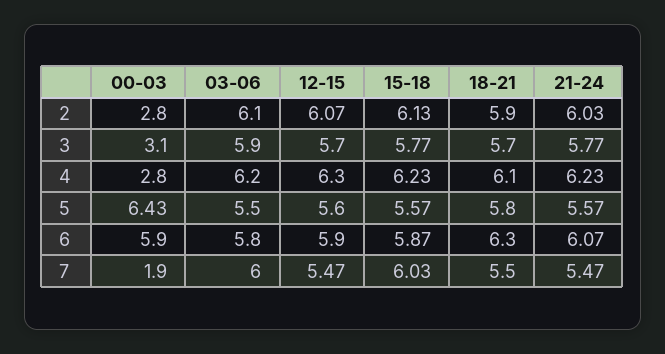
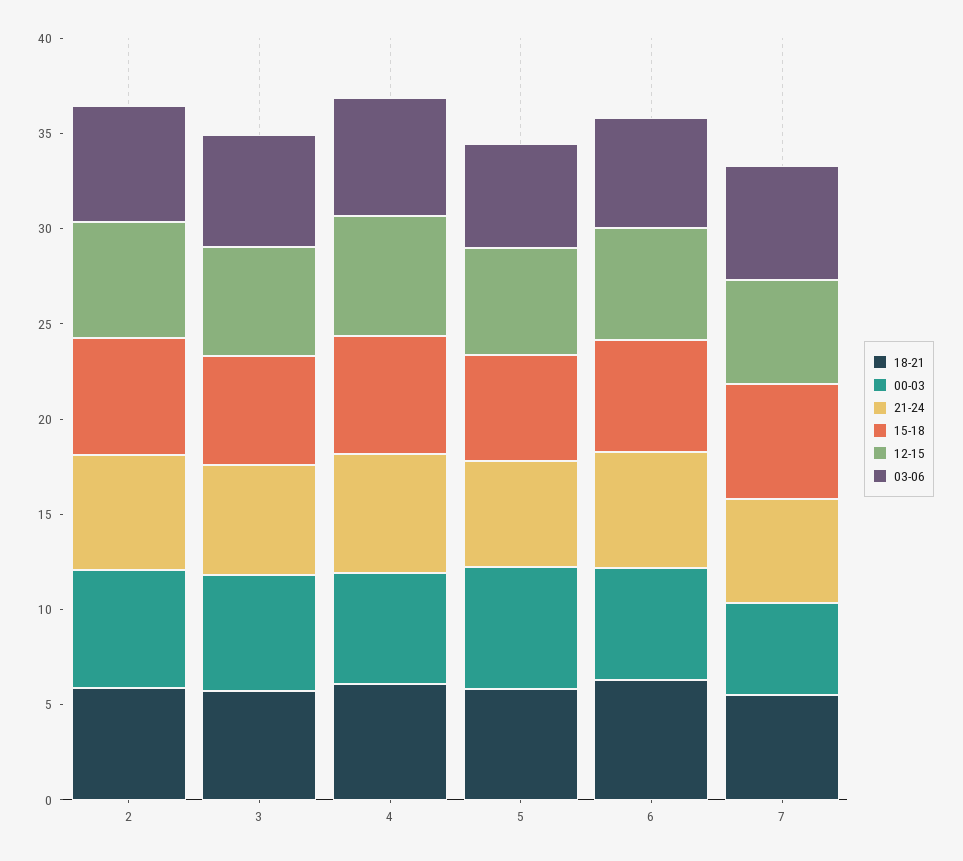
00-03, 2: 2.8 -> 6
00-03, 3: 3.1 -> 6
00-03, 4: 2.8 -> 6
00-03, 7: 1.9 -> 5

